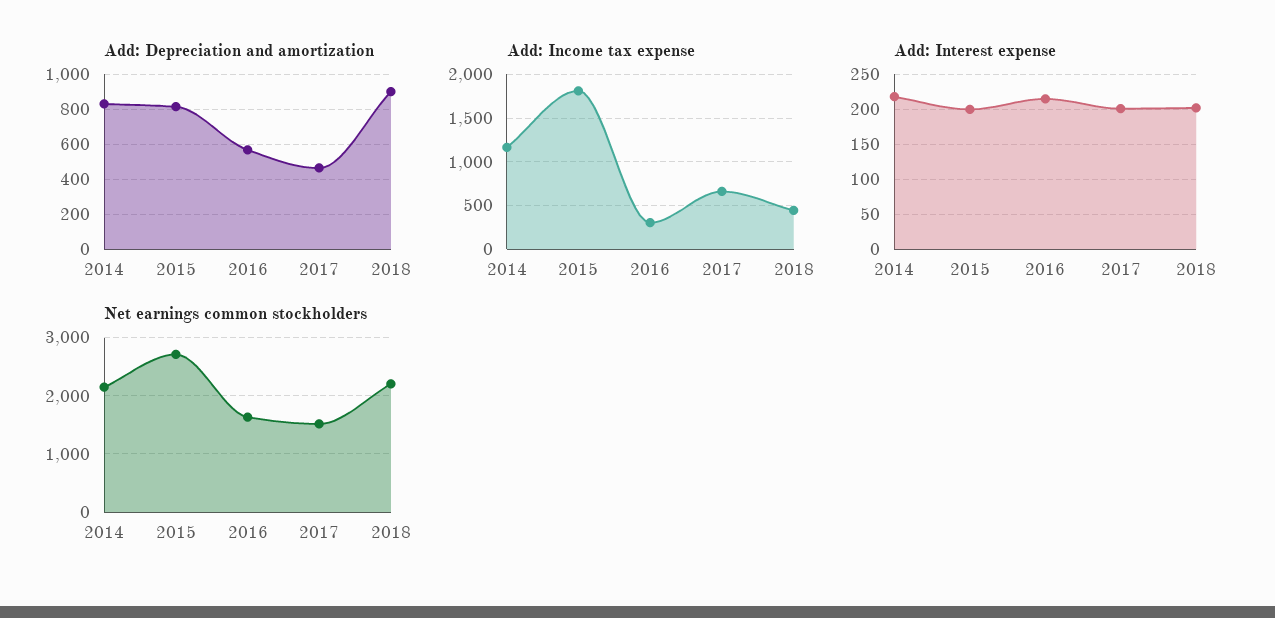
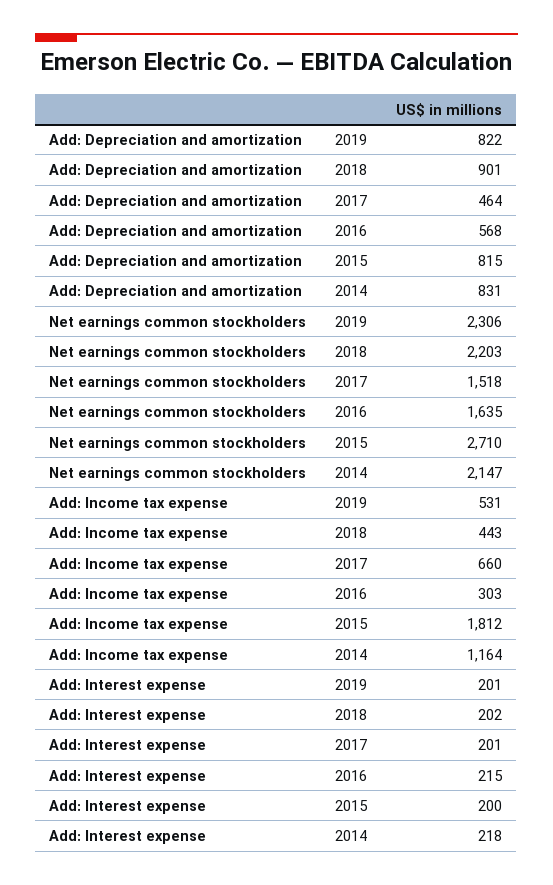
Add: Depreciation and amortization, 2019: none -> 822
Net earnings common stockholders, 2019: none -> 2306
Add: Income tax expense, 2019: none -> 531
Add: Interest expense, 2019: none -> 201

